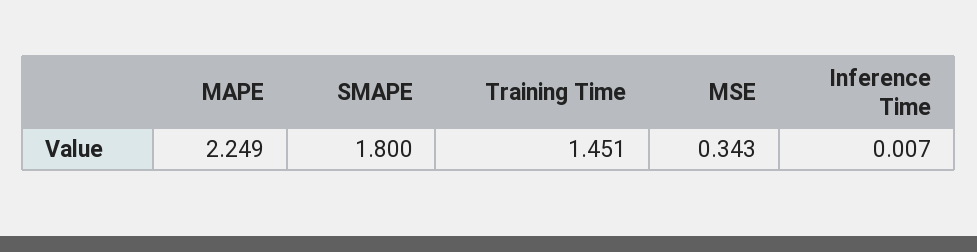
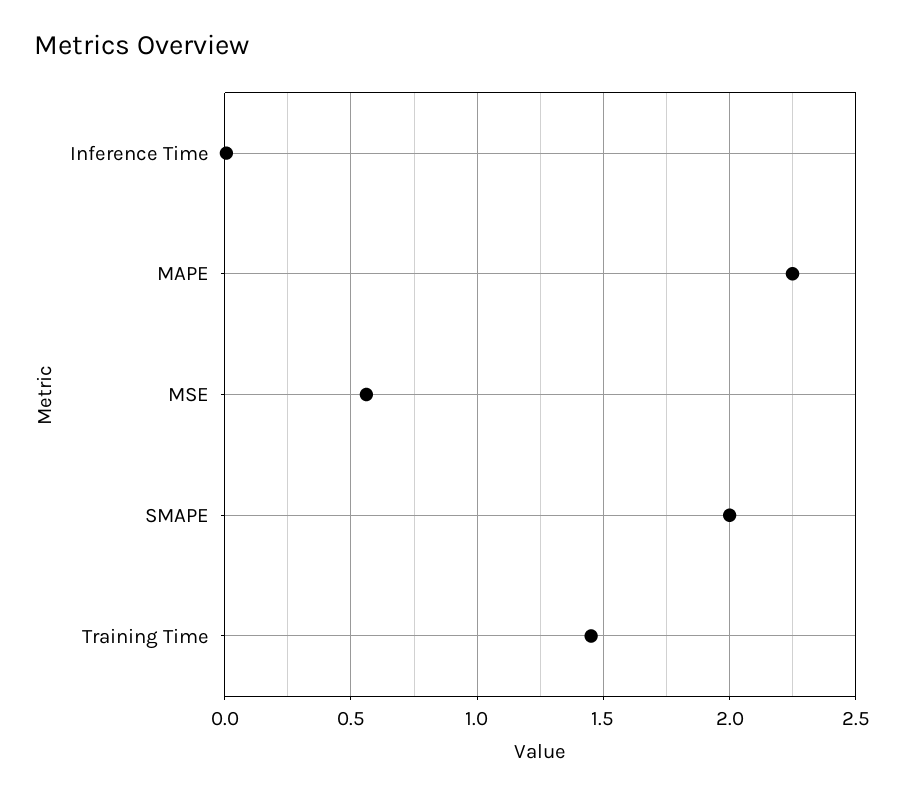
SMAPE: 1.8 -> 2
MSE: 0.343 -> 0.55

